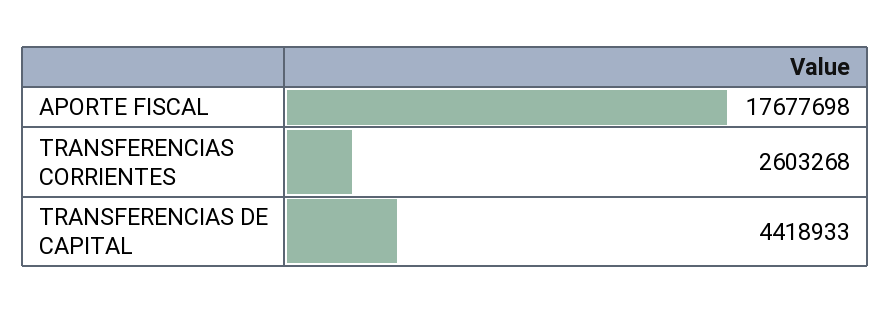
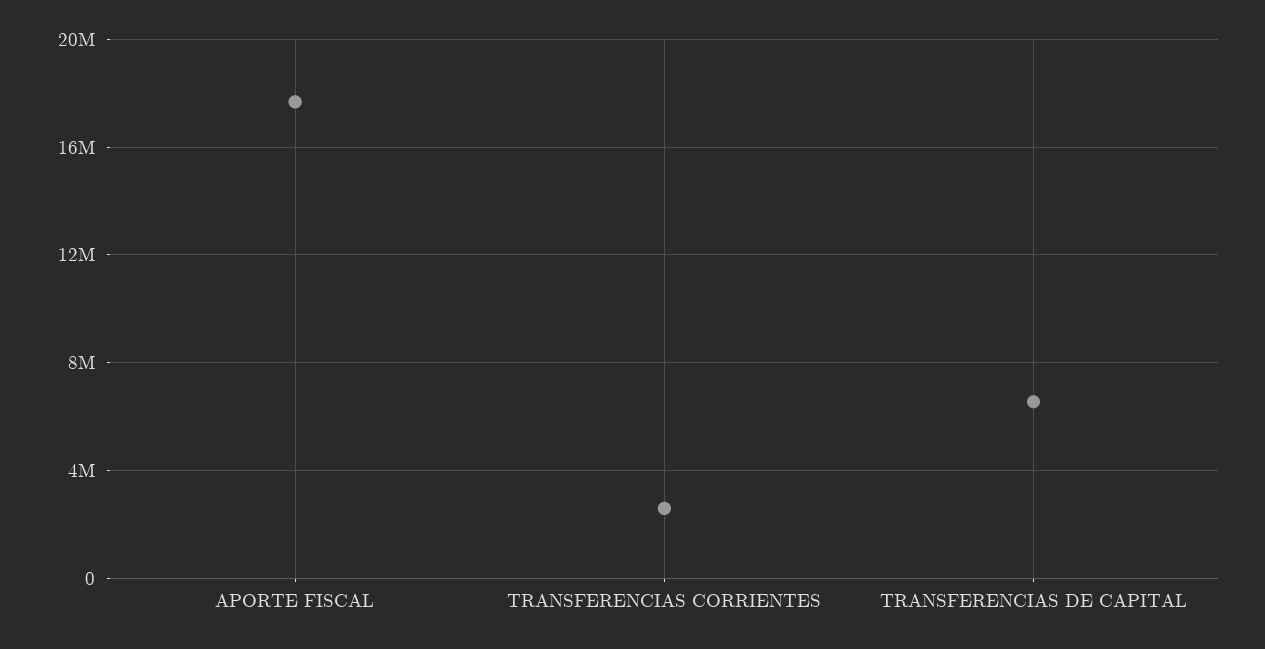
TRANSFERENCIAS DE CAPITAL: 4418933 -> 6500000

